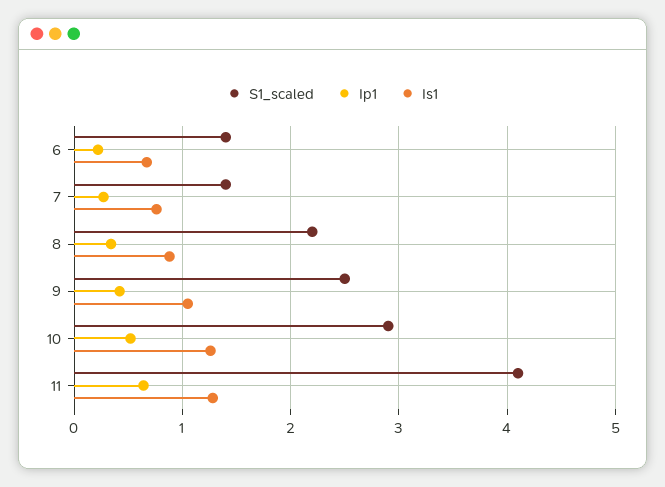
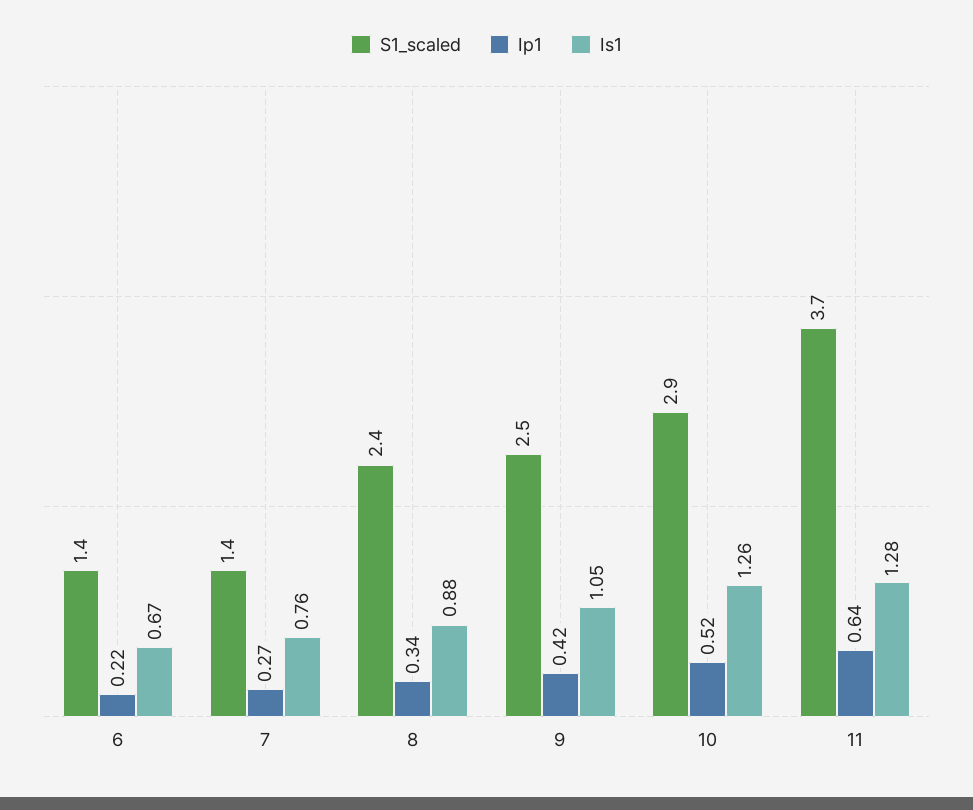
S1_scaled, 8: 2.2 -> 2.4
S1_scaled, 11: 4.1 -> 3.7

